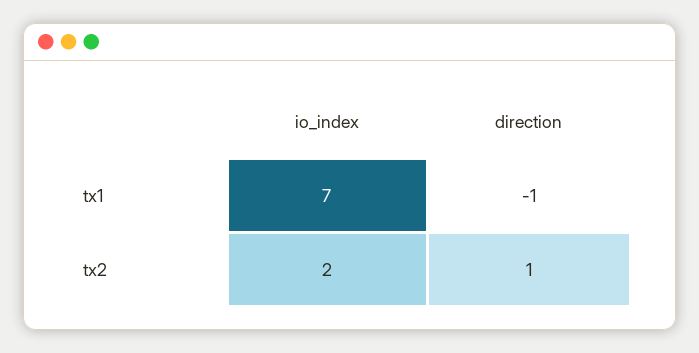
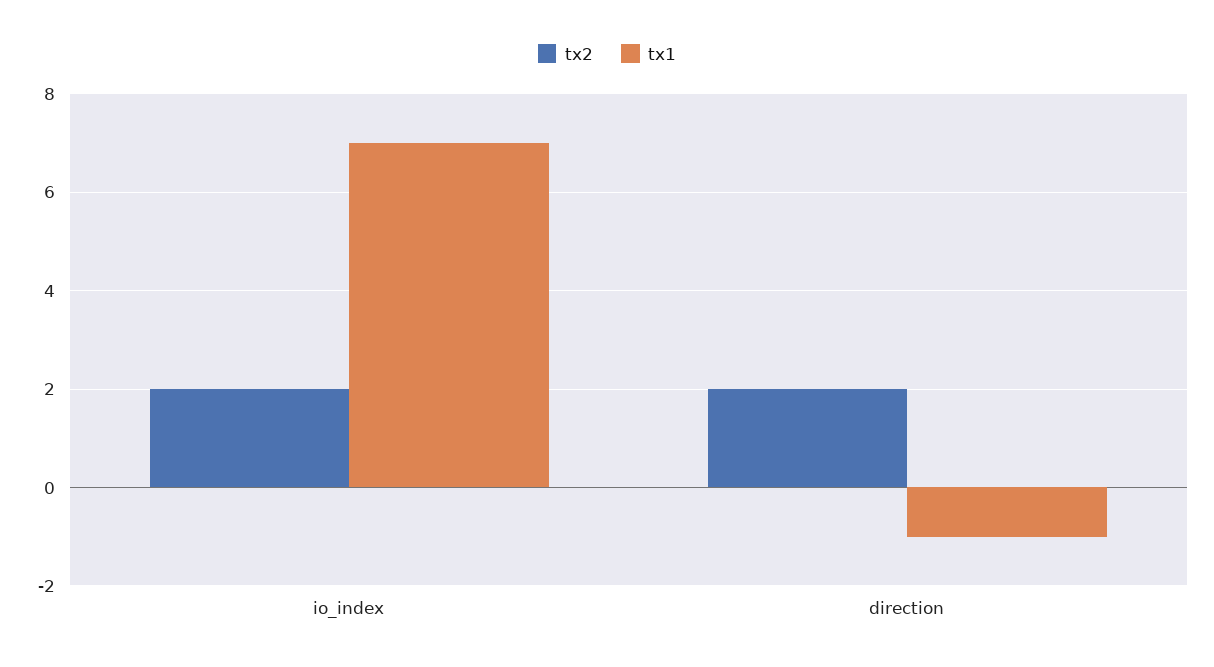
tx2, direction: 1 -> 2

